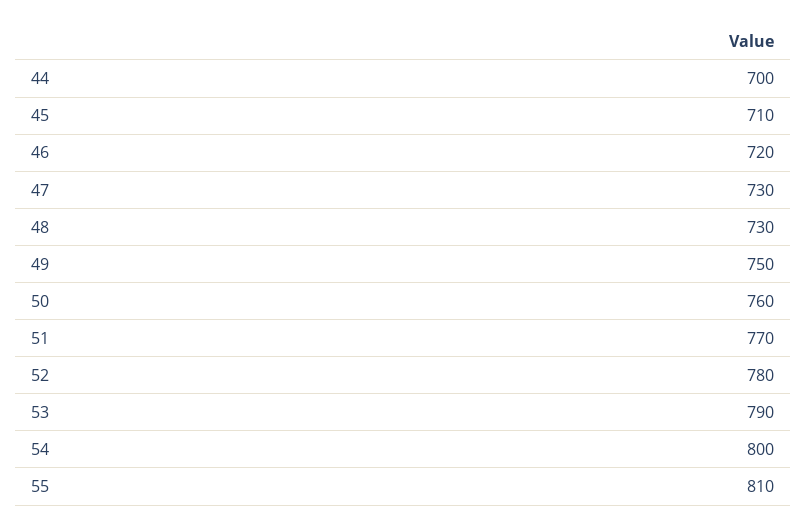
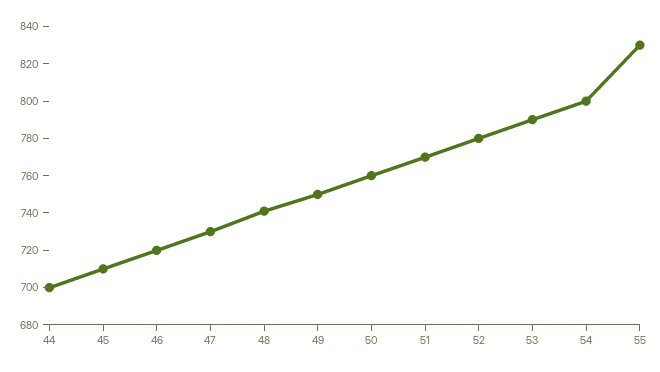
48: 730 -> 740
55: 810 -> 830

